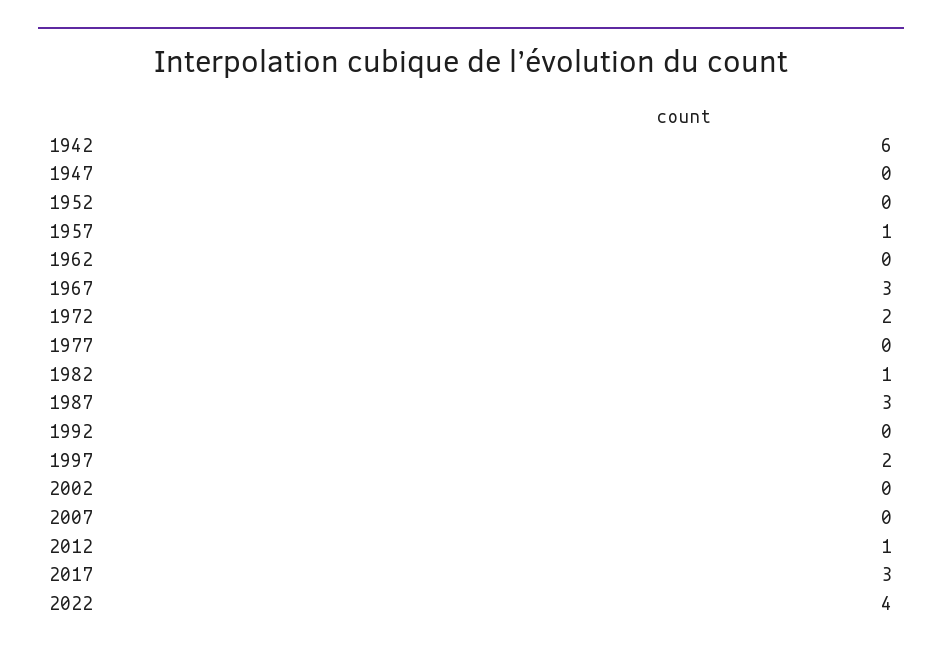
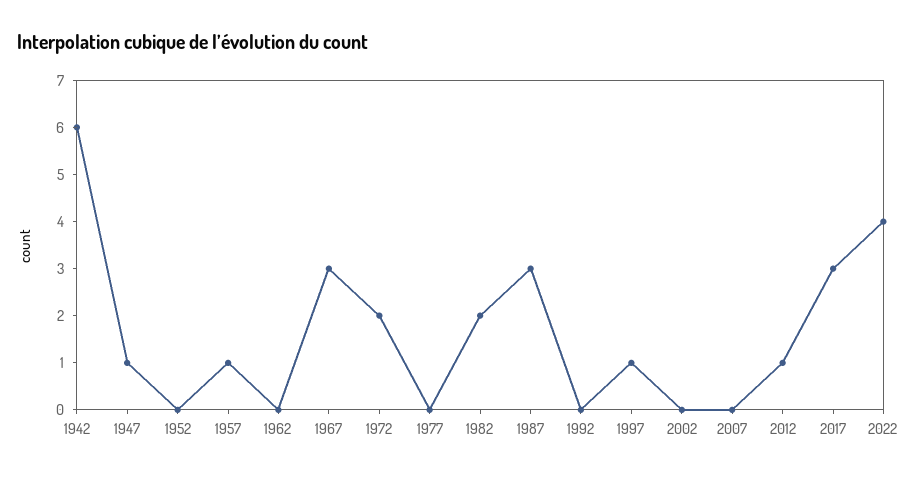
1947: 0 -> 1
1982: 1 -> 2
1997: 2 -> 1

